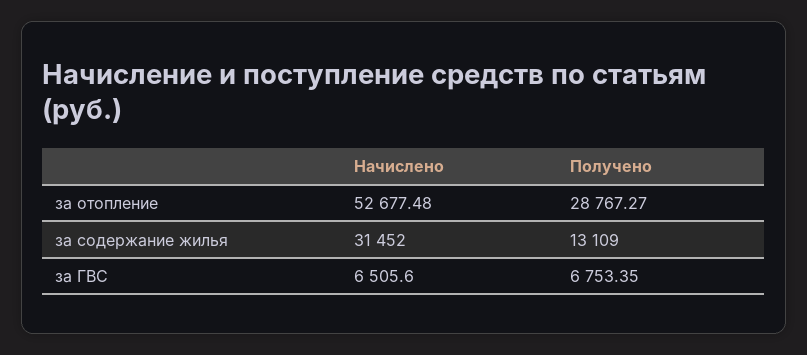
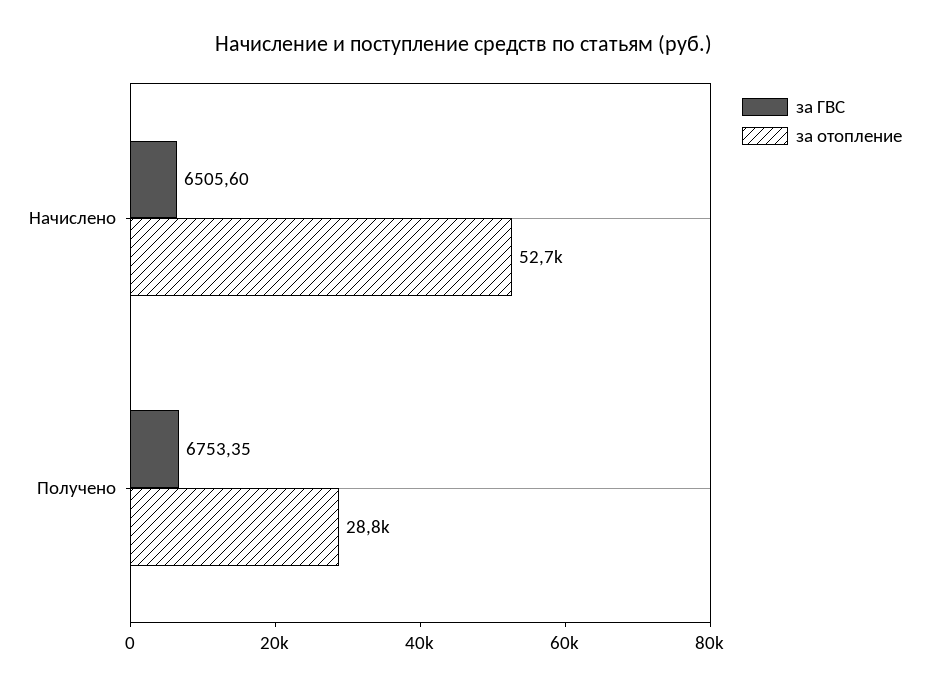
за содержание жилья, Начислено: 31452 -> none
за содержание жилья, Получено: 13109 -> none

